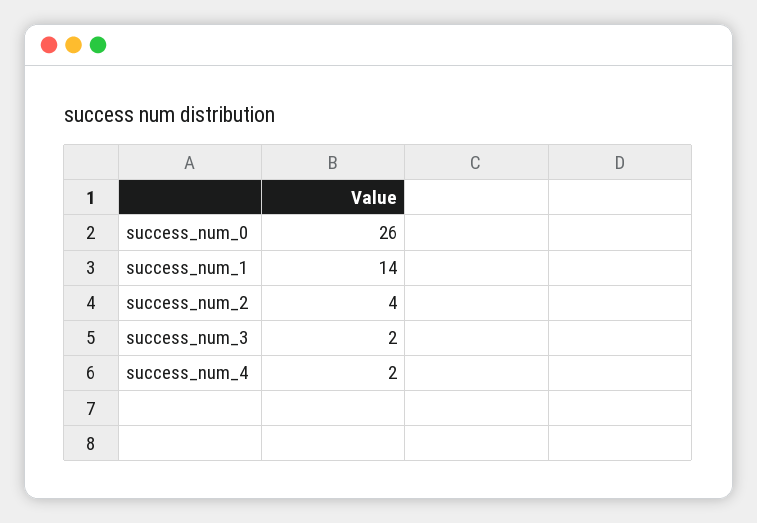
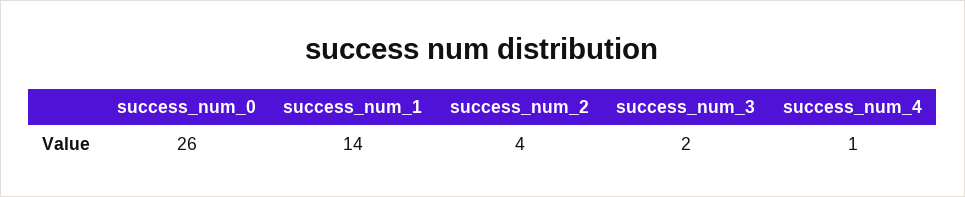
success_num_4: 2 -> 1

